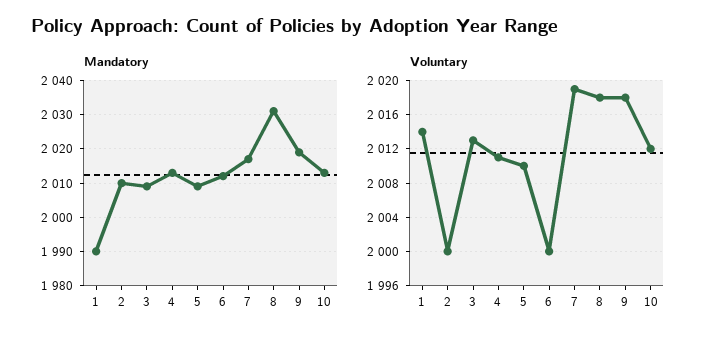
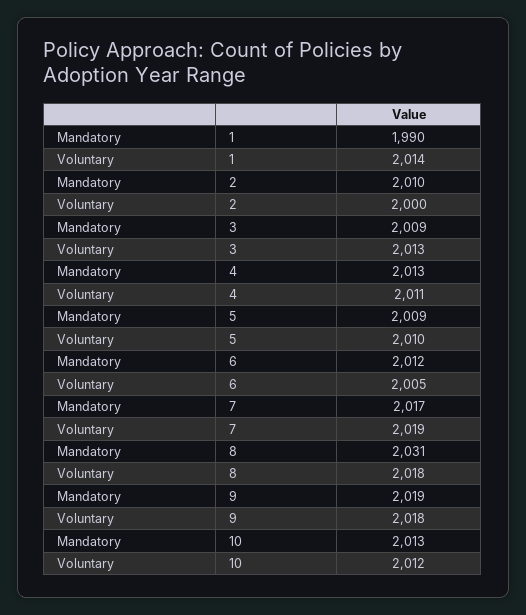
Voluntary, 6: 2000 -> 2005

